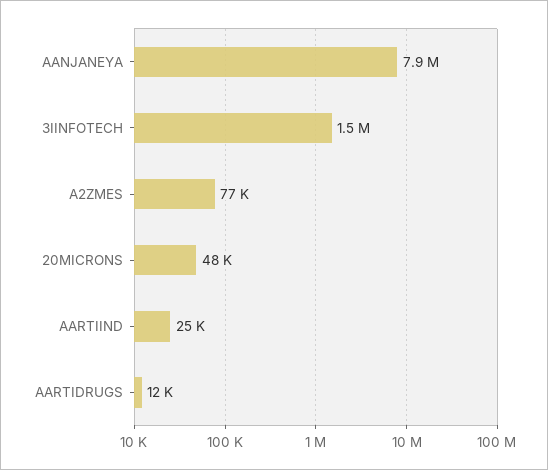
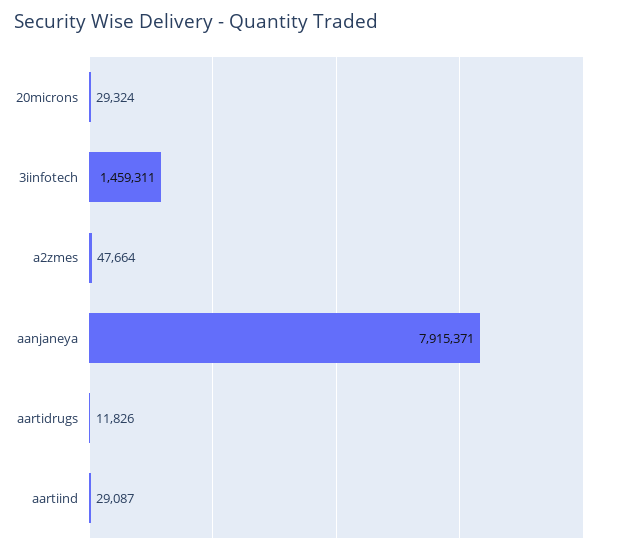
A2ZMES: 77000 -> 47664
20MICRONS: 48000 -> 29324
AARTIIND: 25000 -> 29087

